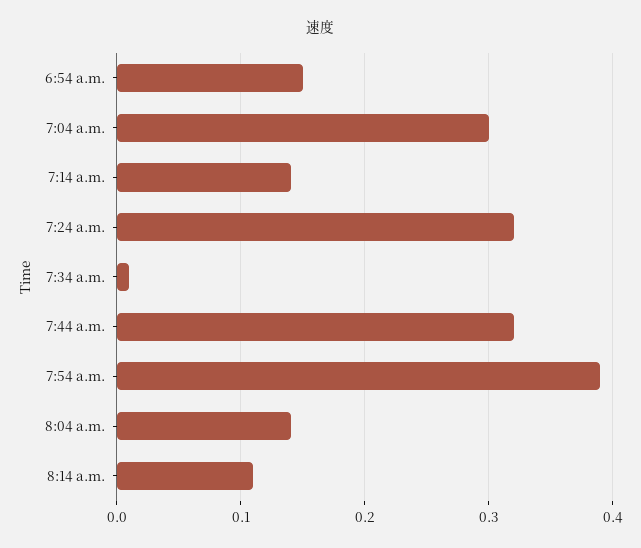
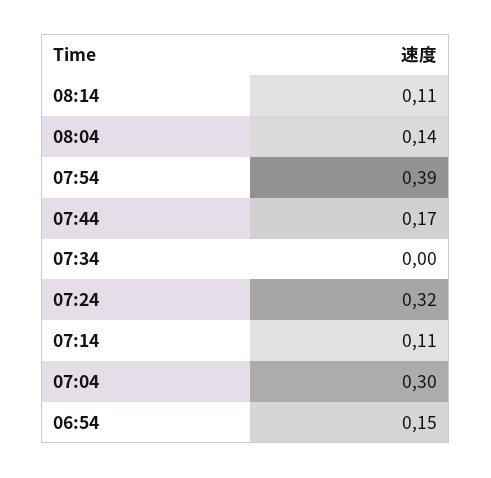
7:14 a.m.: 0.14 -> 0.11
7:34 a.m.: 0.01 -> 0
7:44 a.m.: 0.32 -> 0.17

